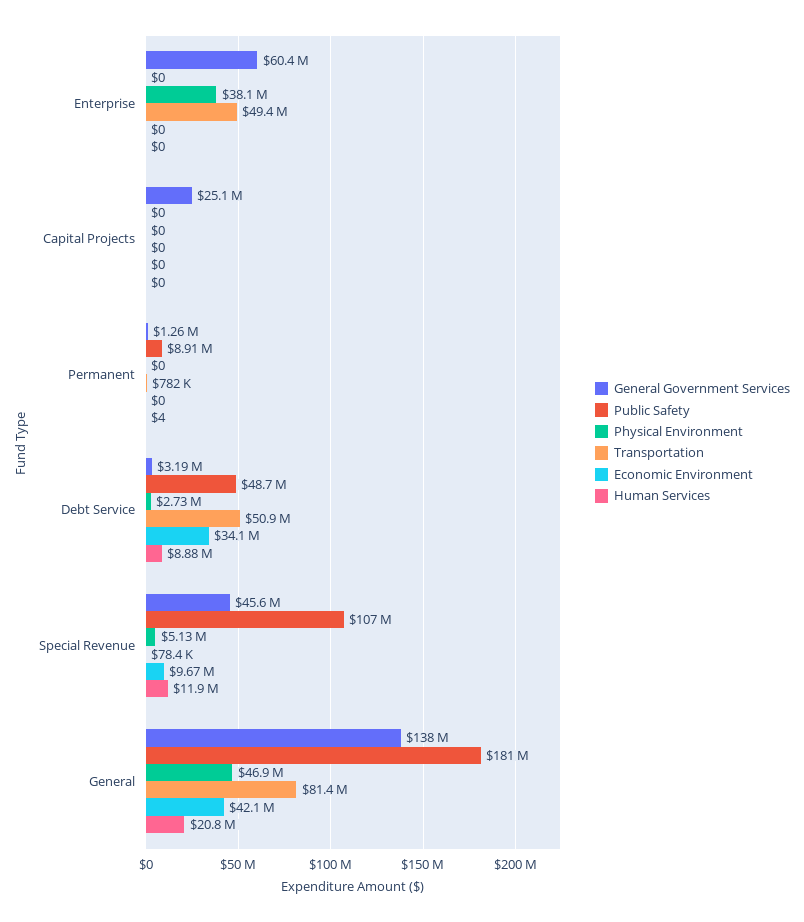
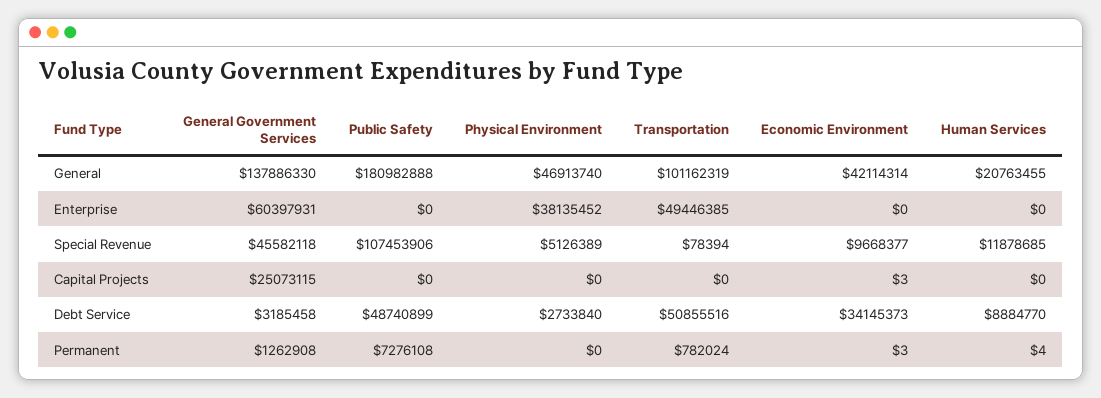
Economic Environment, Capital Projects: 0 -> 3
Public Safety, Permanent: 8910000 -> 7276108
Economic Environment, Permanent: 0 -> 3
Transportation, General: 81400000 -> 101162319

